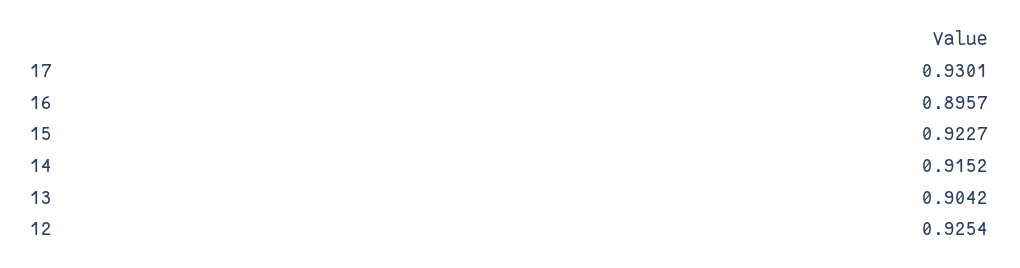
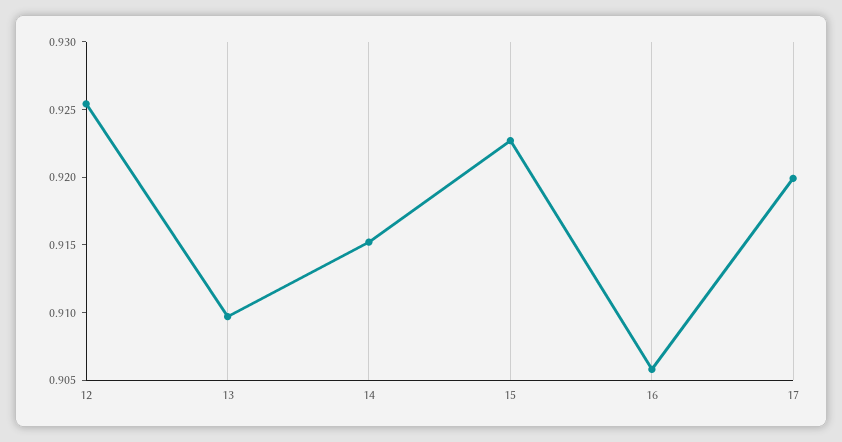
17: 0.9301 -> 0.92
16: 0.8957 -> 0.906
13: 0.9042 -> 0.91

